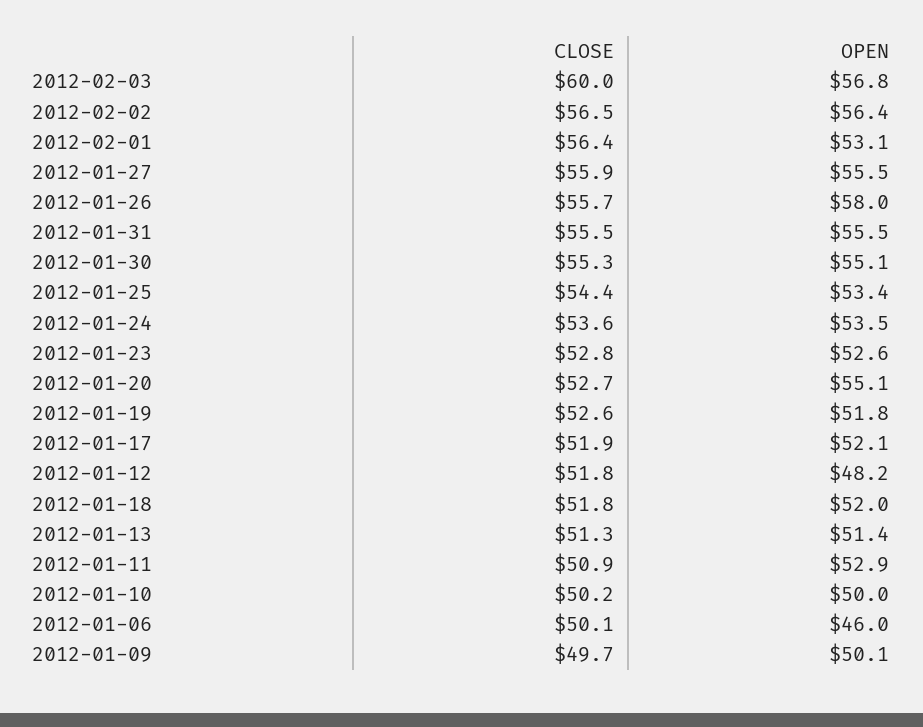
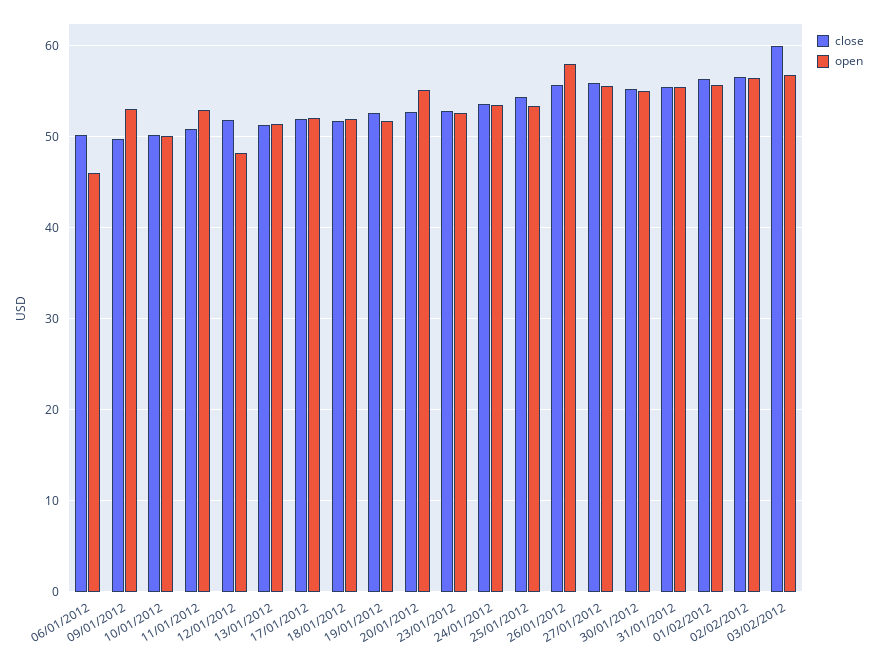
OPEN, 2012-02-01: 53.1 -> 56
OPEN, 2012-01-09: 50.1 -> 53

